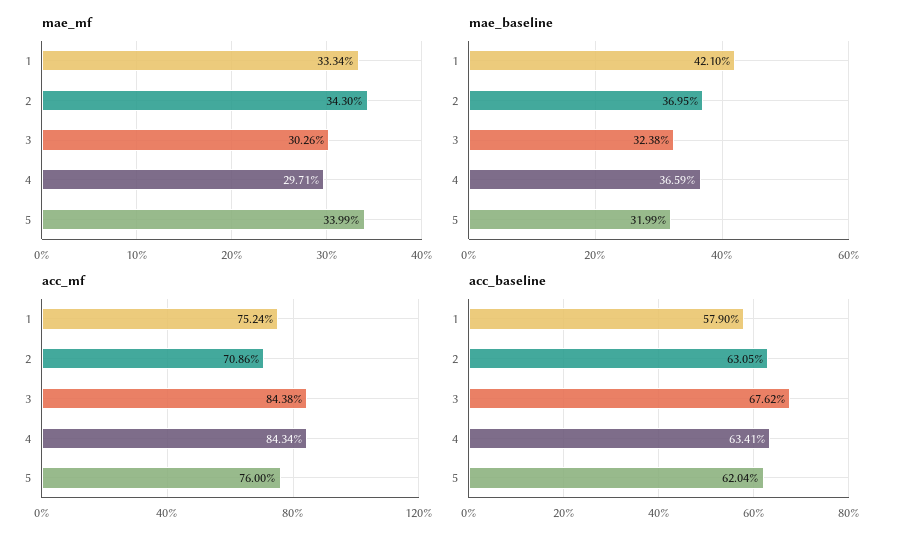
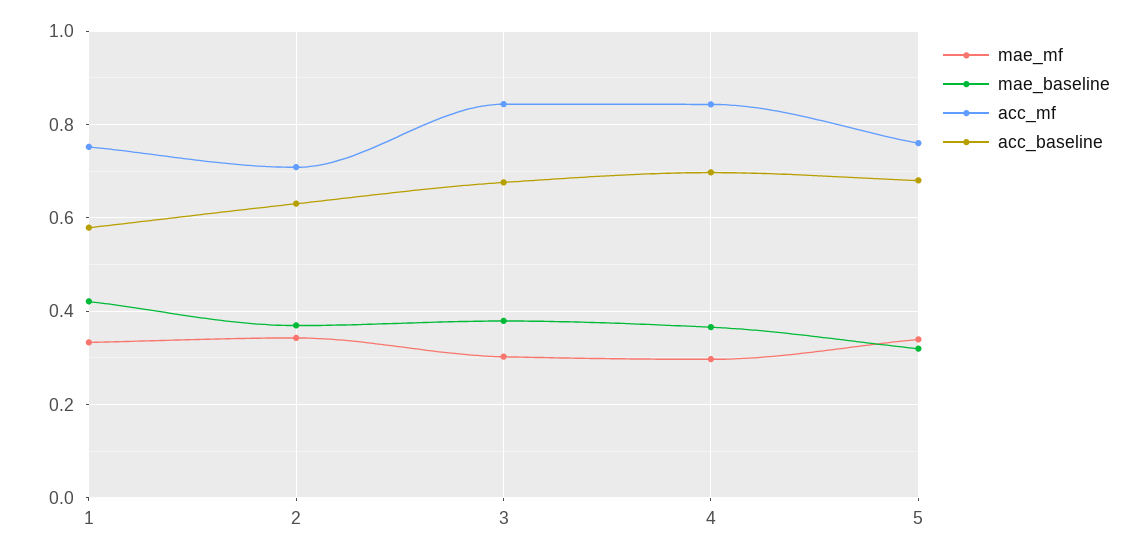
mae_baseline, 3: 0.3238 -> 0.38
acc_baseline, 4: 0.6341 -> 0.7
acc_baseline, 5: 0.6204 -> 0.68

